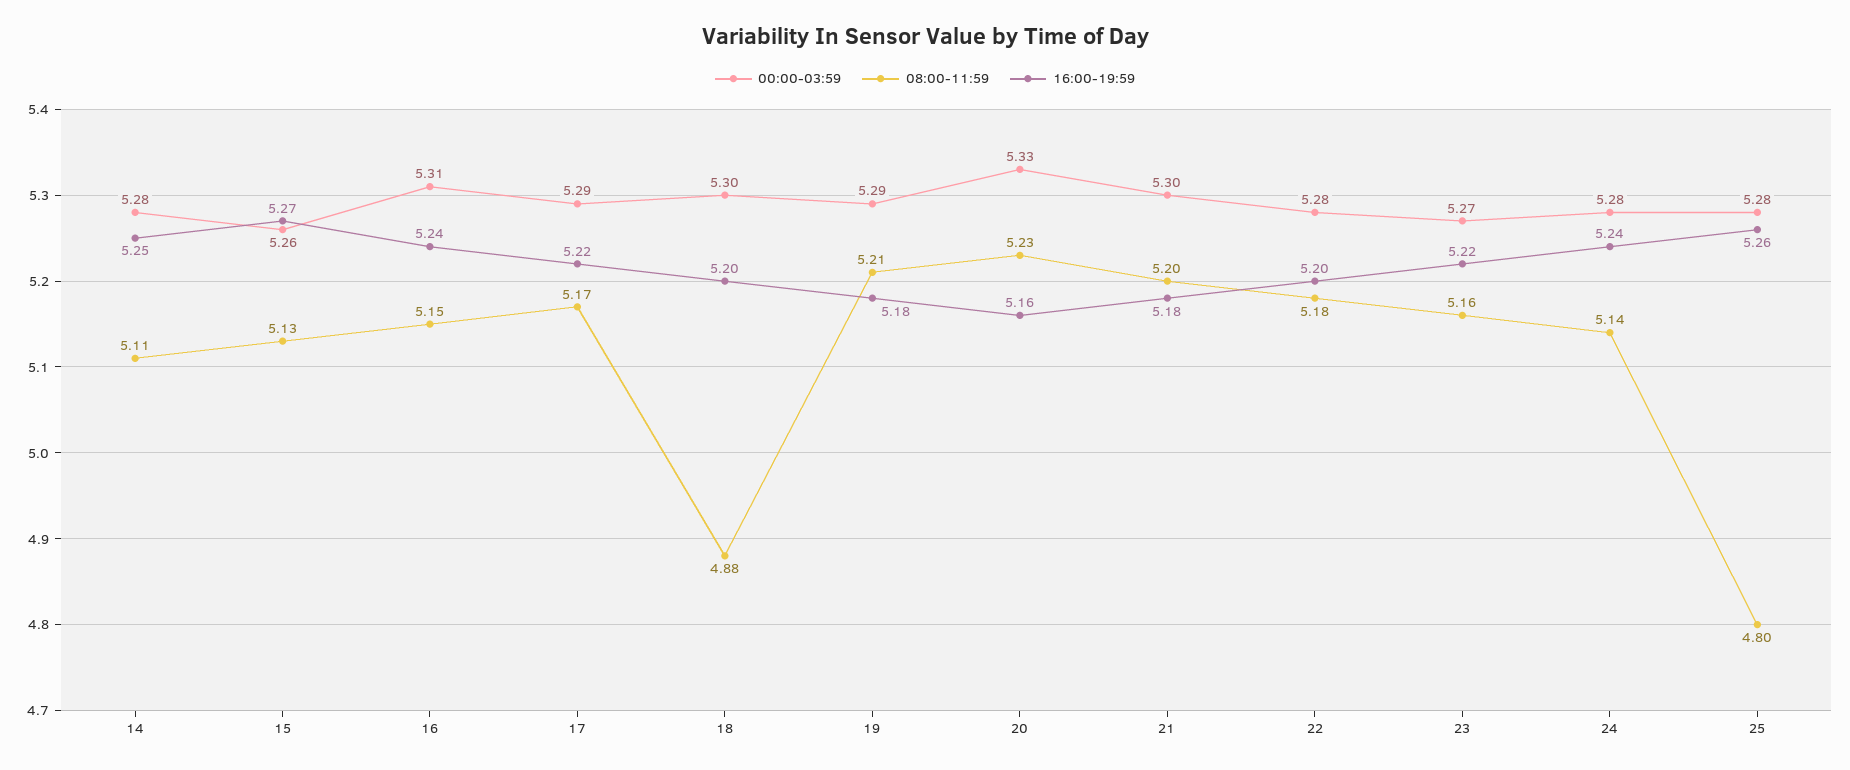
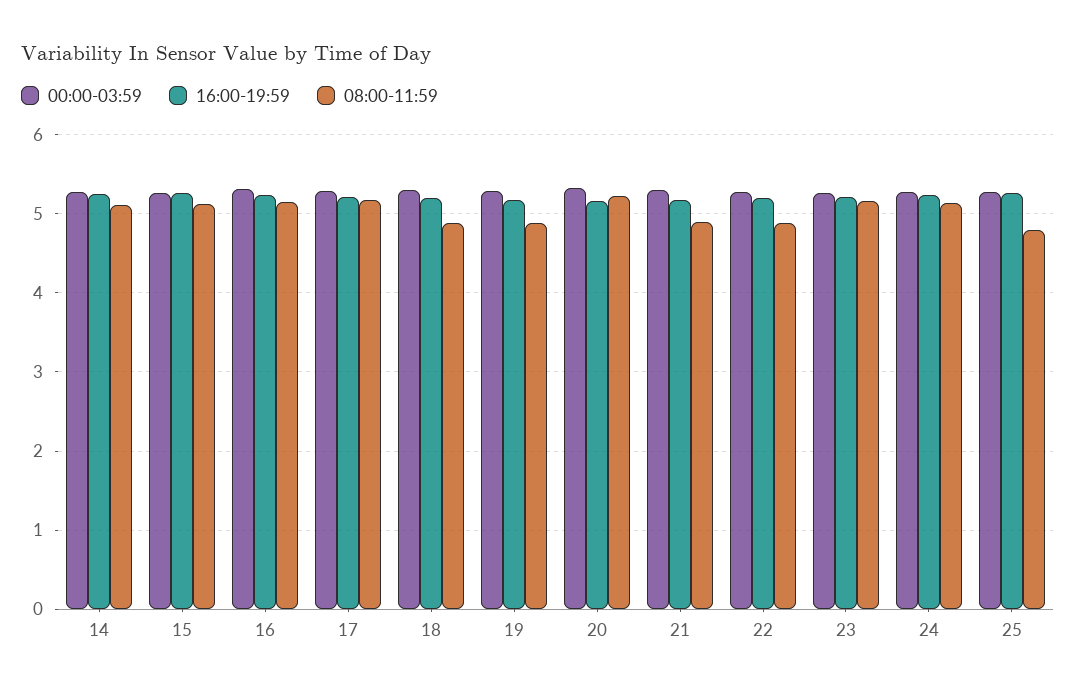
08:00-11:59, 19: 5.21 -> 4.9
08:00-11:59, 21: 5.2 -> 4.9
08:00-11:59, 22: 5.18 -> 4.9

